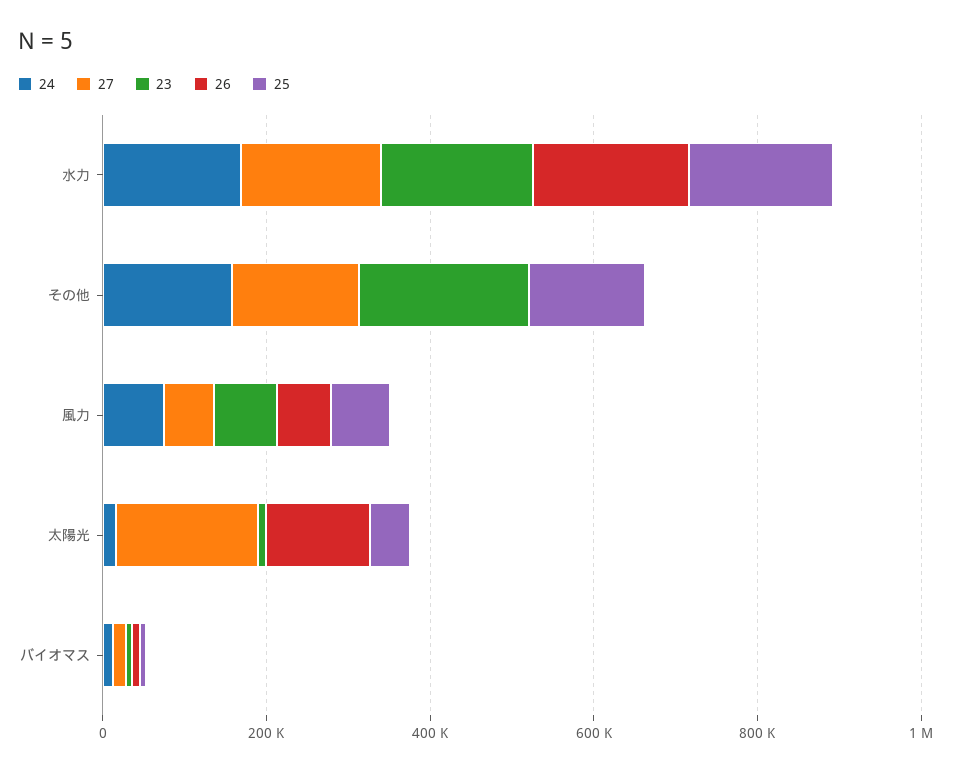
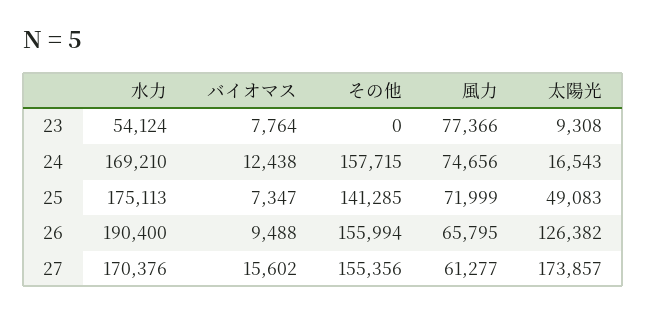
23, 水力: 200000 -> 54124
23, その他: 200000 -> 0
26, その他: 0 -> 155994

